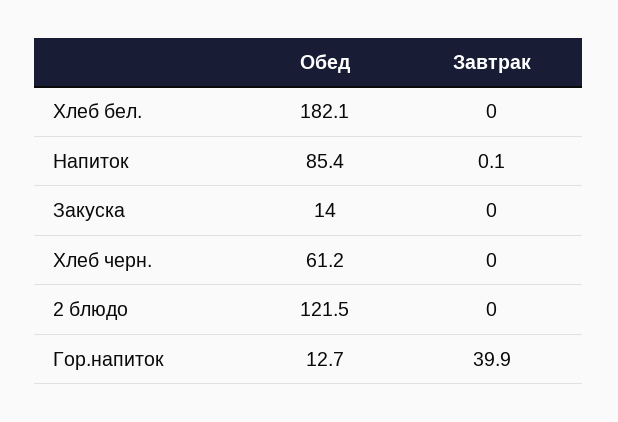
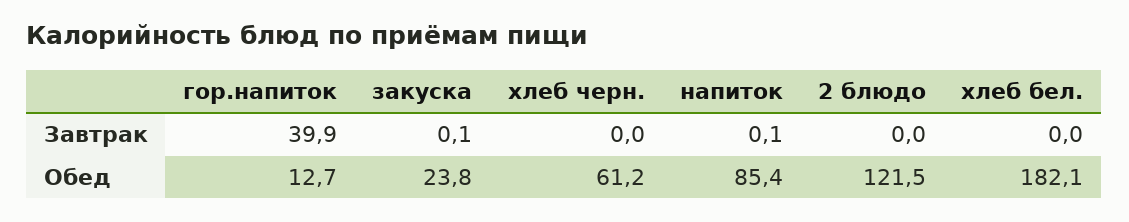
Обед, Закуска: 14 -> 23.8
Завтрак, Закуска: 0 -> 0.1

